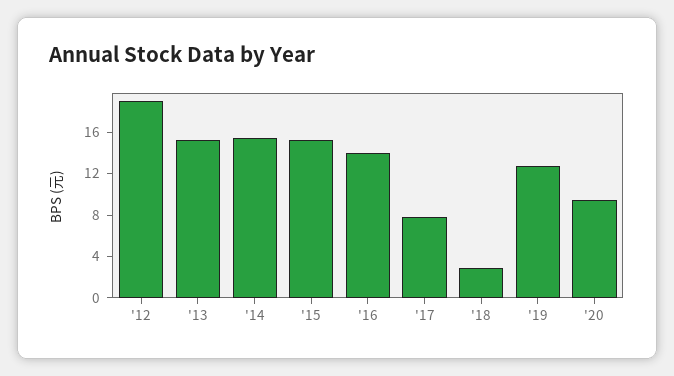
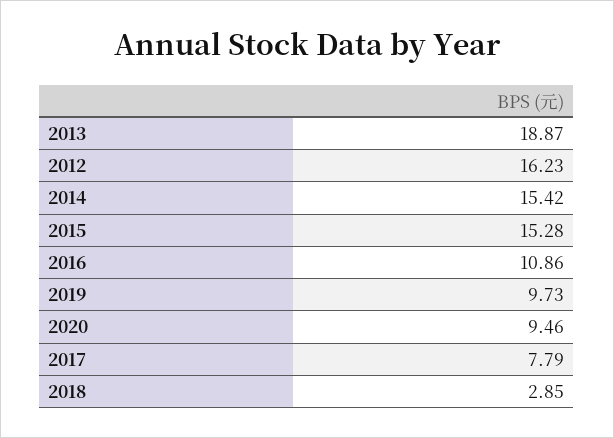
'12: 19 -> 16.23
'13: 15 -> 18.87
'16: 14 -> 10.86
'19: 13 -> 9.73

